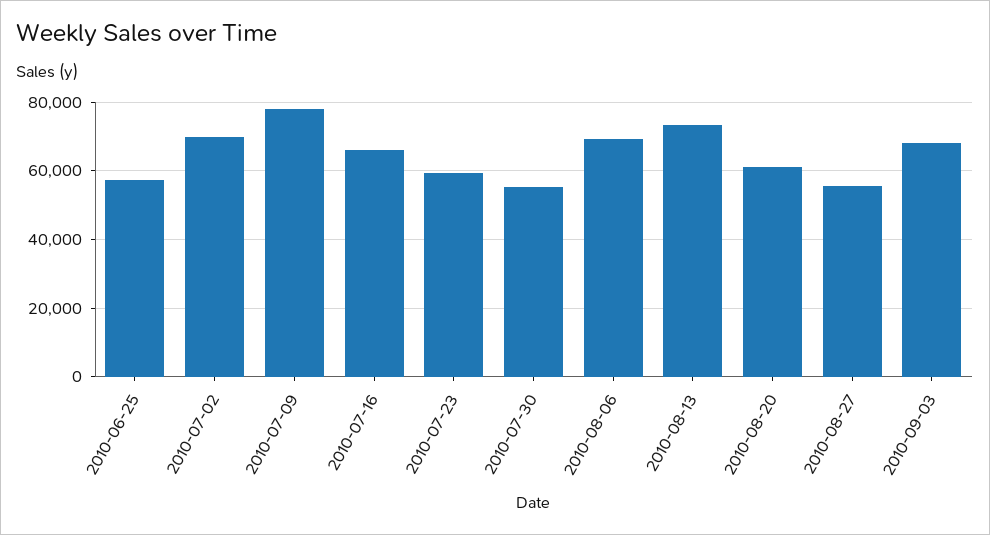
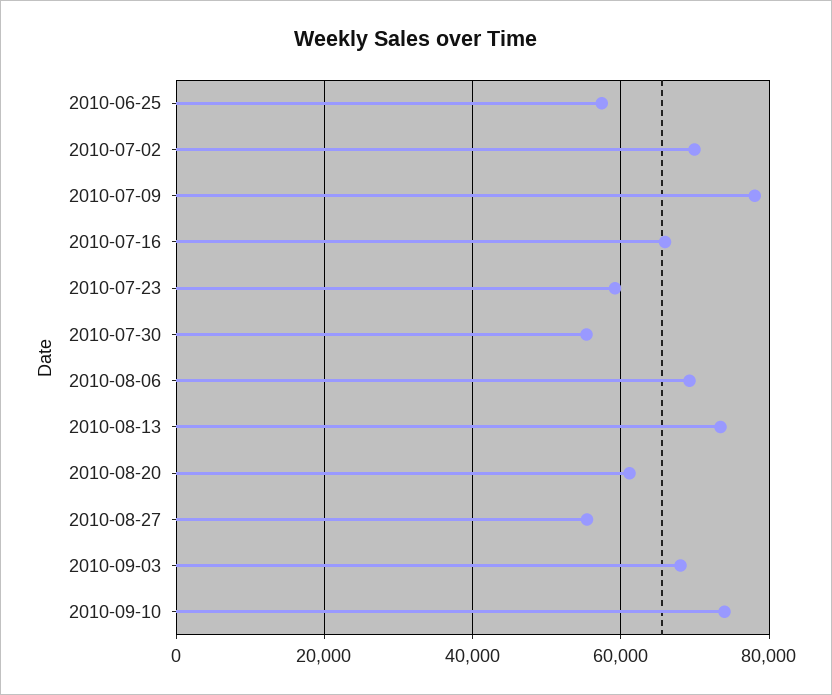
2010-09-10: none -> 74000

